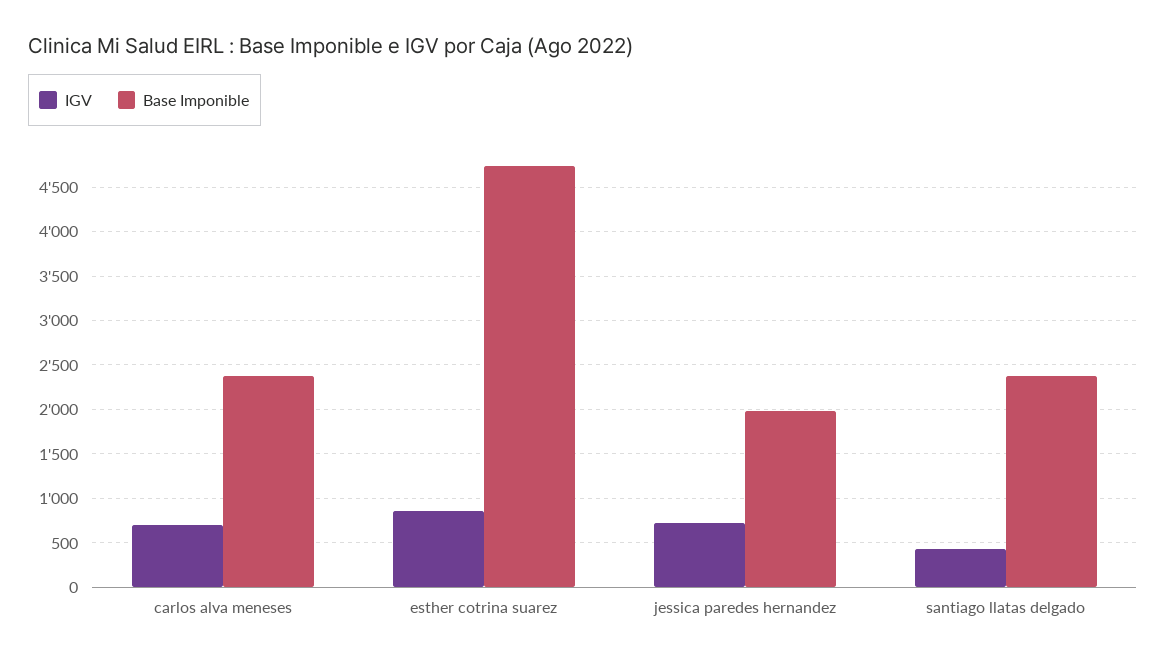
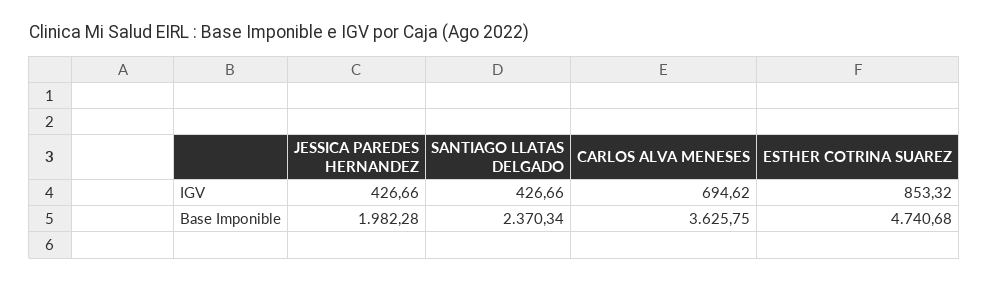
Base Imponible, carlos alva meneses: 2400 -> 3625.75
IGV, jessica paredes hernandez: 700 -> 426.66

